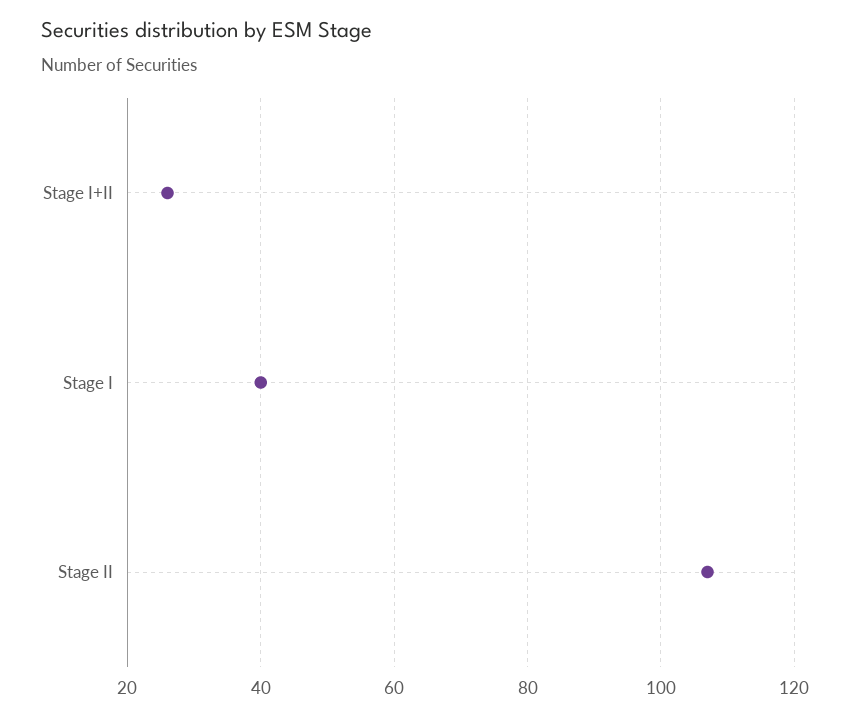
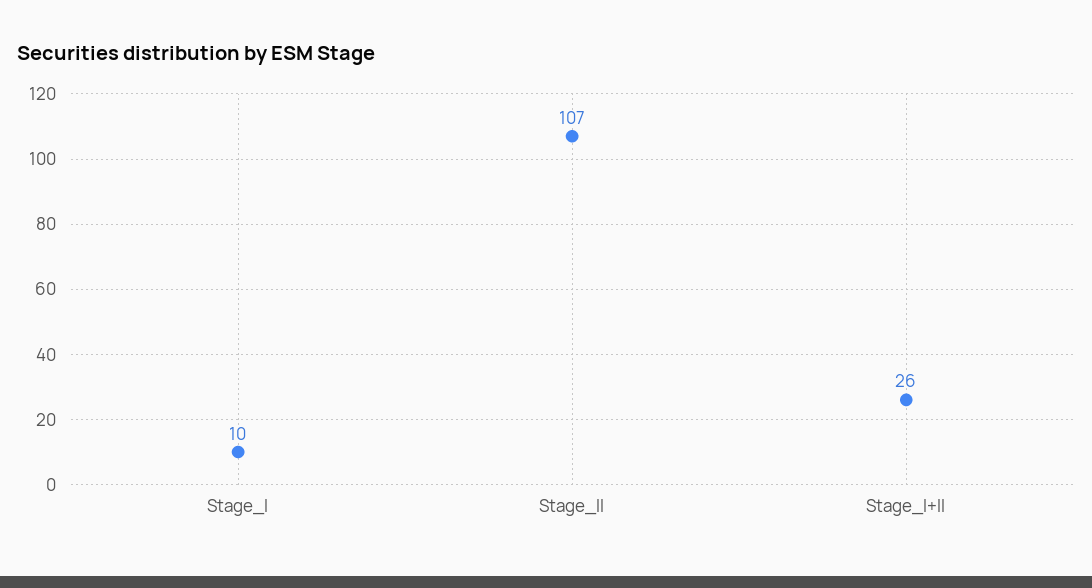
Stage I: 40 -> 10

